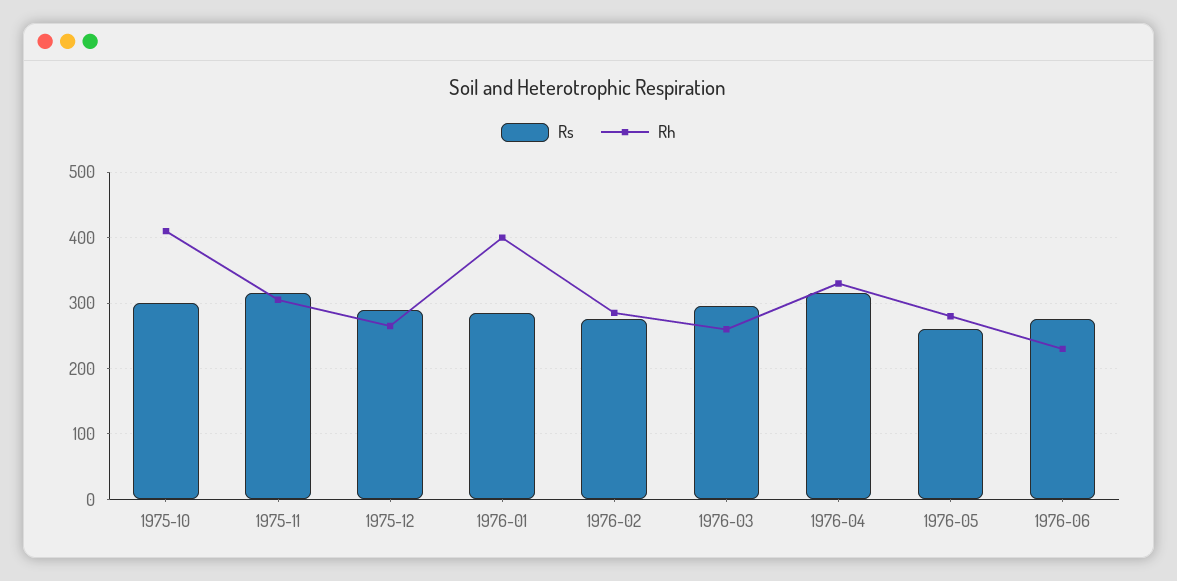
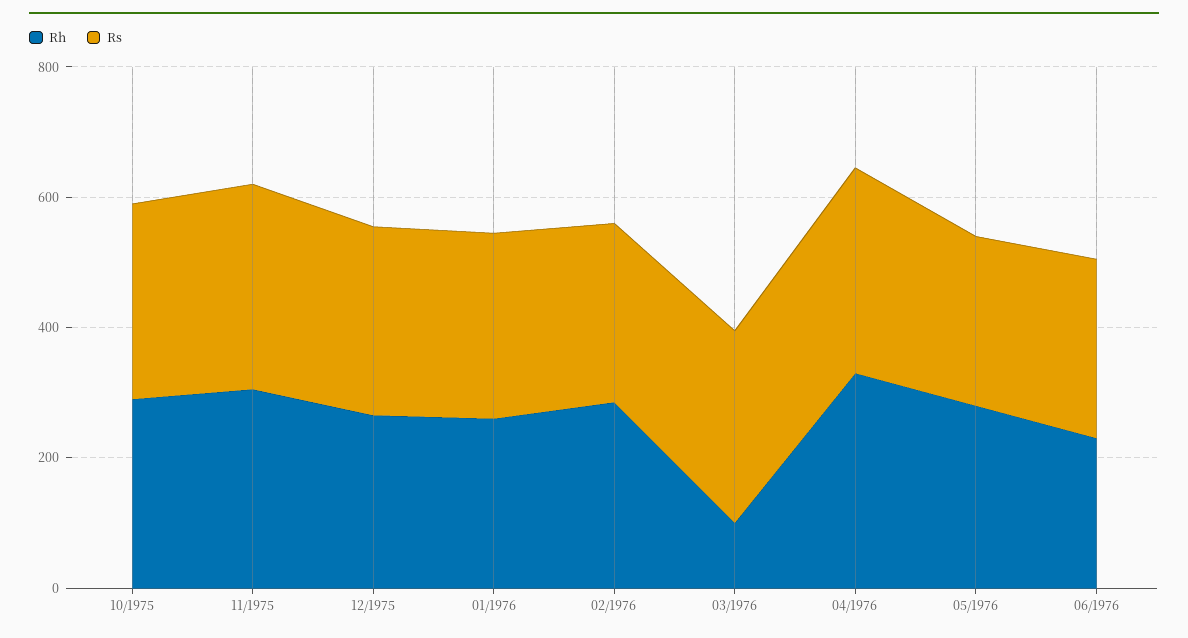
Rh, 1975-10: 410 -> 300
Rh, 1976-01: 400 -> 250
Rh, 1976-03: 260 -> 100

